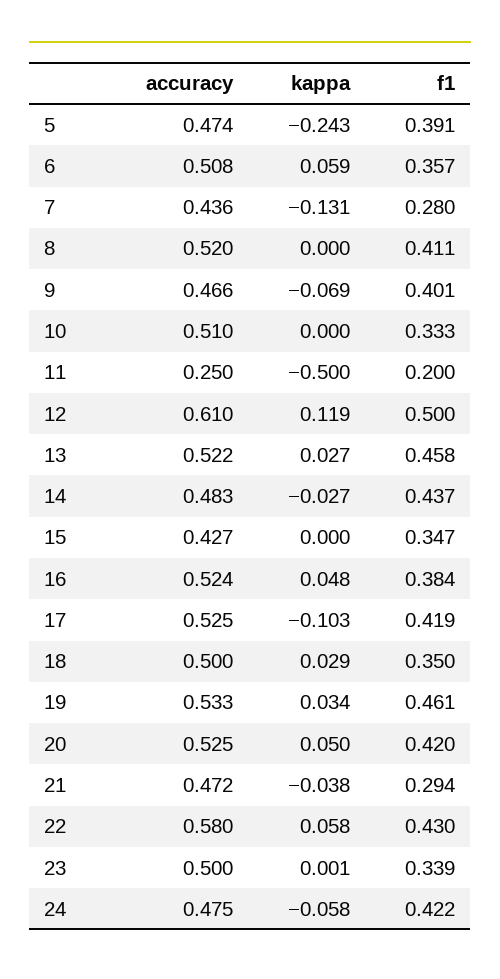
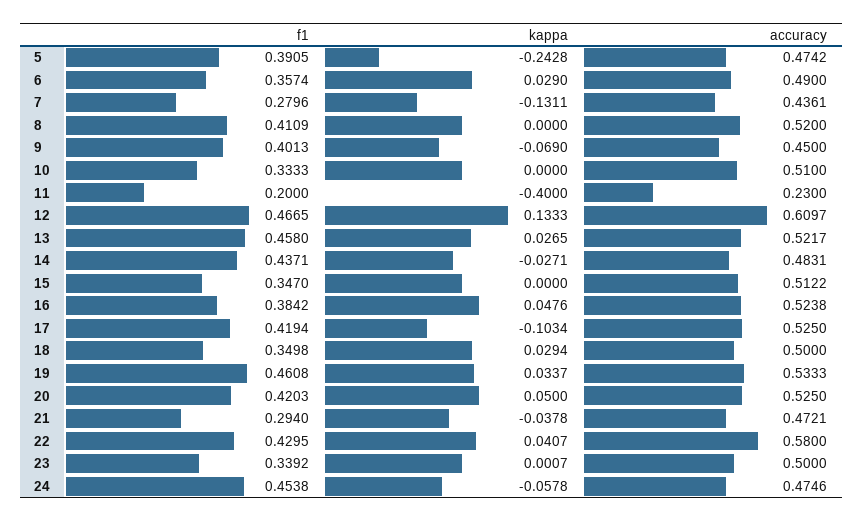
accuracy, 6: 0.508 -> 0.49
kappa, 6: 0.059 -> 0.029
accuracy, 9: 0.466 -> 0.45
accuracy, 11: 0.25 -> 0.23
kappa, 11: -0.5 -> -0.4
kappa, 12: 0.119 -> 0.1333
f1, 12: 0.5 -> 0.4665
accuracy, 15: 0.427 -> 0.5122
kappa, 22: 0.058 -> 0.0407
f1, 24: 0.422 -> 0.4538

